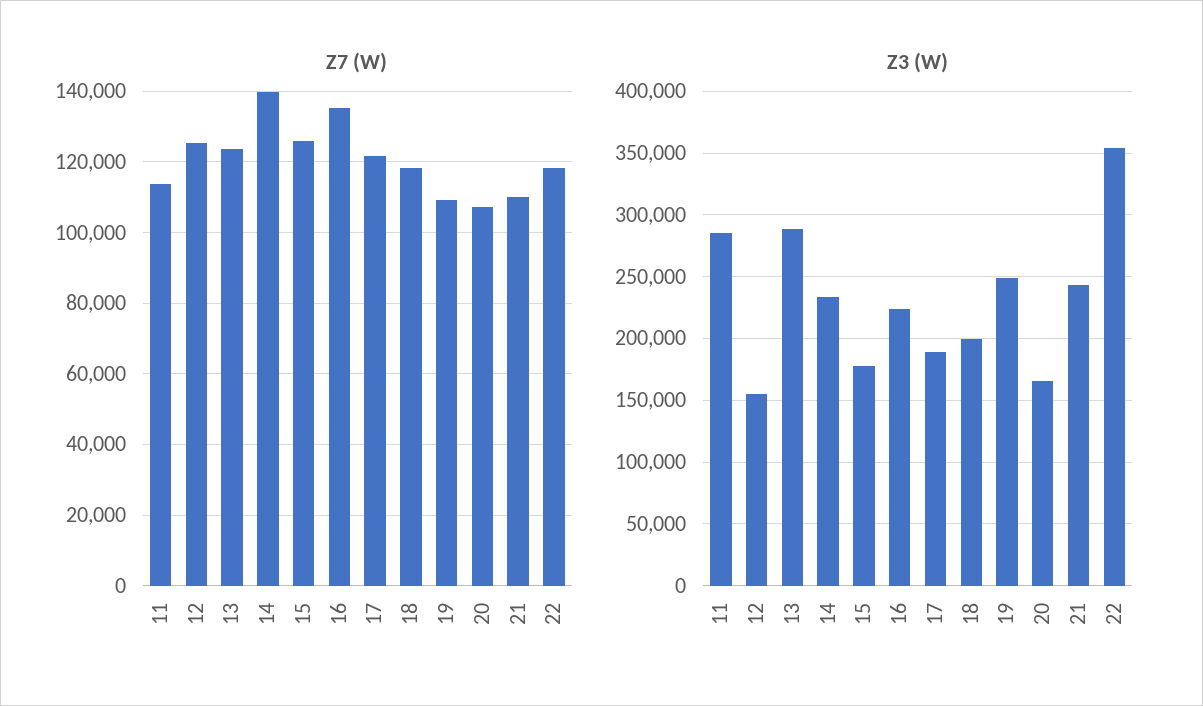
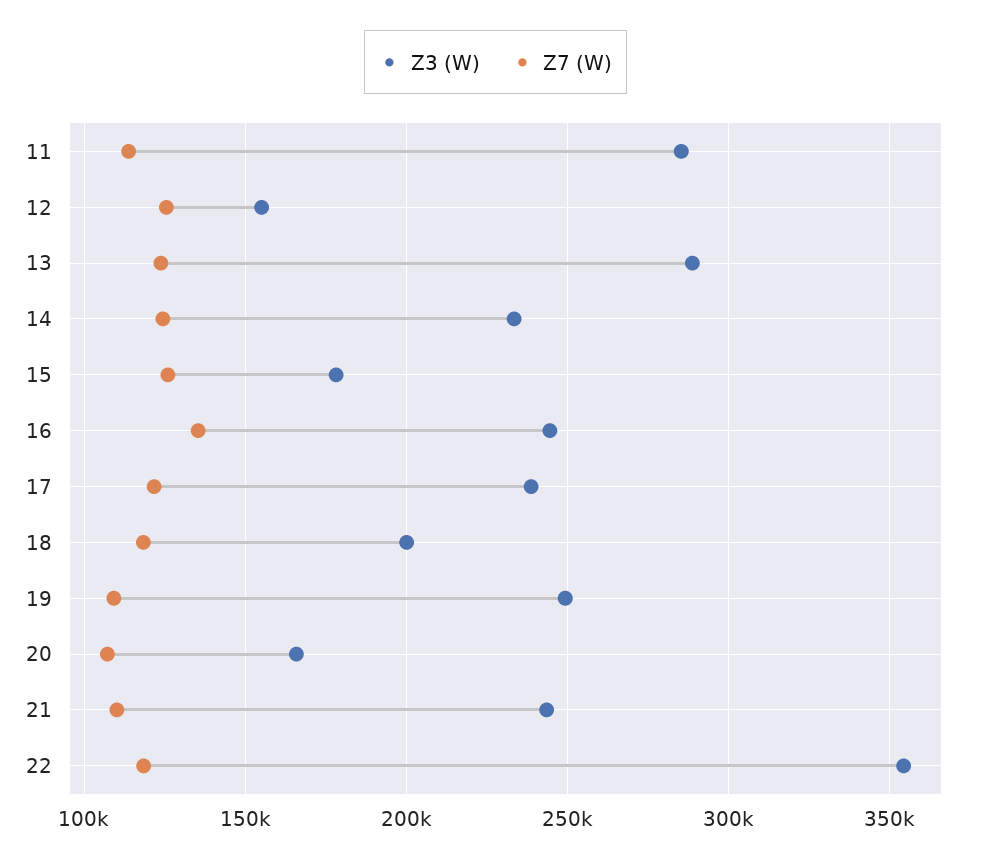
Z7 (W), 14: 140000 -> 125000
Z3 (W), 16: 225000 -> 245000
Z3 (W), 17: 190000 -> 240000

